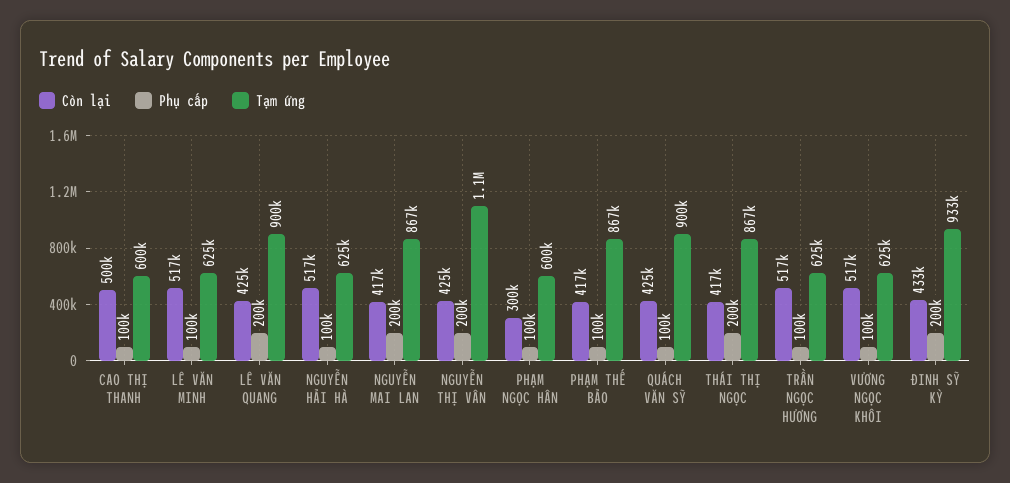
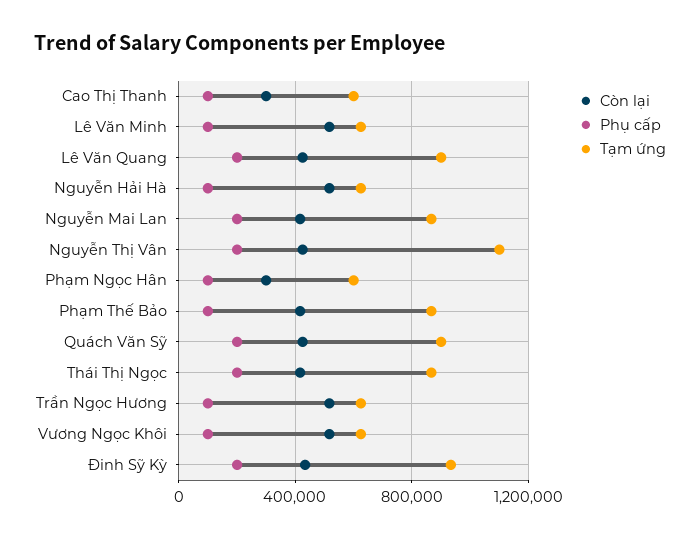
Còn lại, CAO THỊ THANH: 500000 -> 300000
Phụ cấp, QUÁCH VĂN SỸ: 100000 -> 200000

